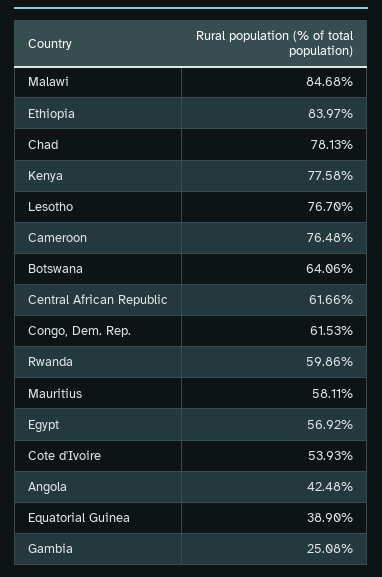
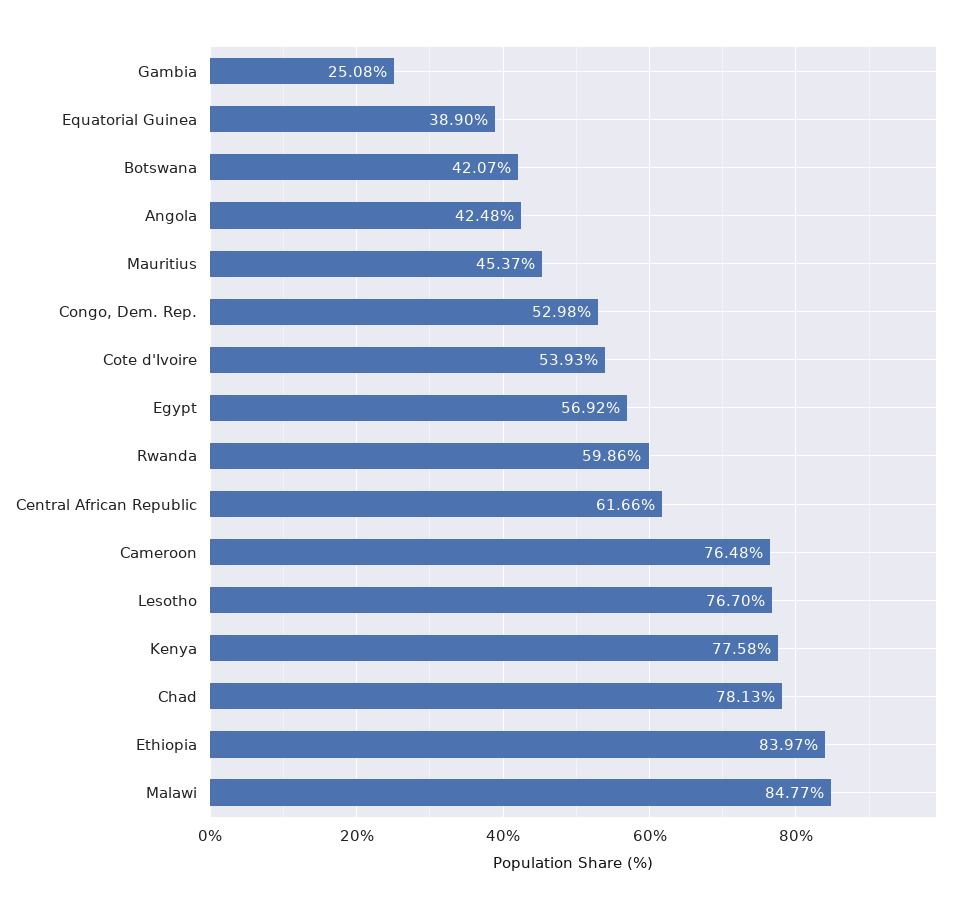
Malawi: 84.68 -> 84.77
Botswana: 64.06 -> 42.07
Congo, Dem. Rep.: 61.53 -> 52.98
Mauritius: 58.11 -> 45.37

